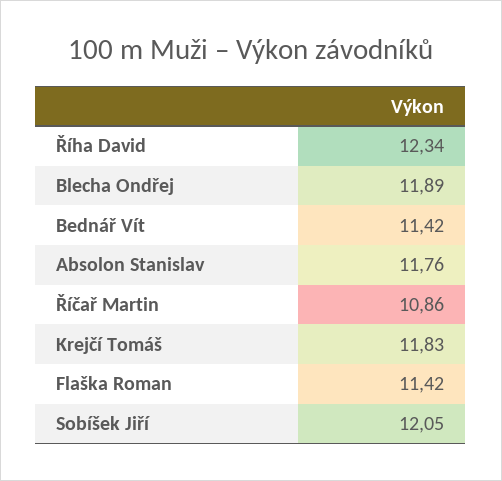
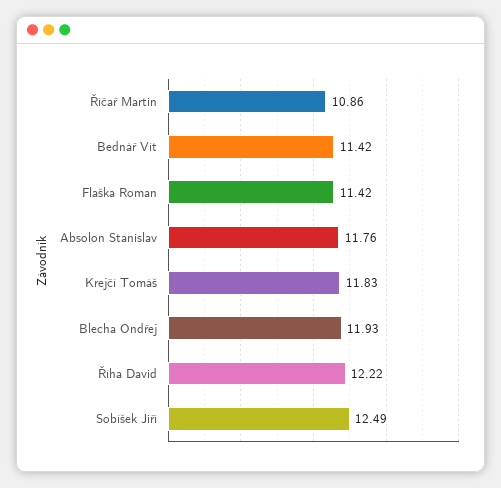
Říha David: 12.34 -> 12.22
Blecha Ondřej: 11.89 -> 11.93
Sobíšek Jiří: 12.05 -> 12.49

